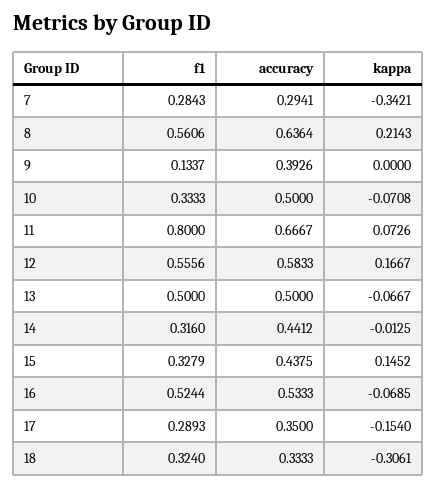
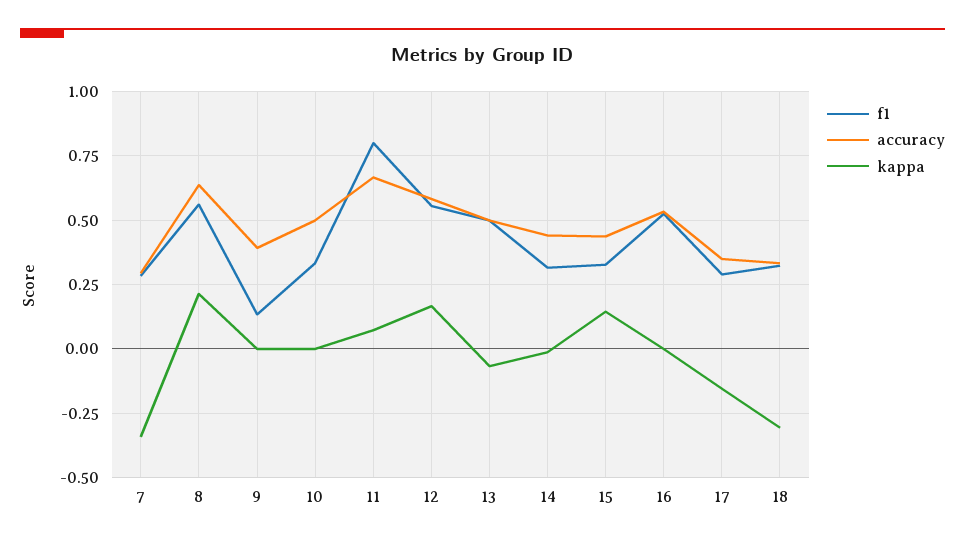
kappa, 10: -0.0708 -> 0
kappa, 16: -0.0685 -> 0

